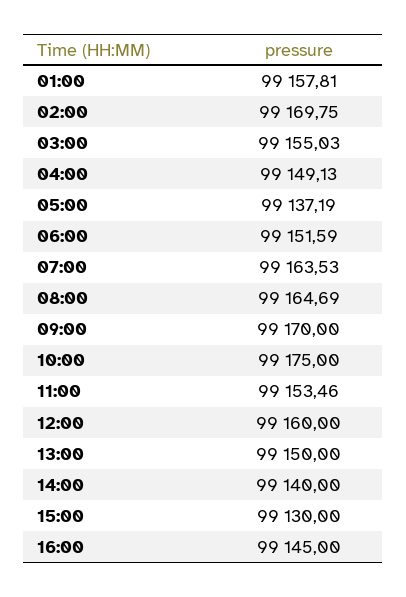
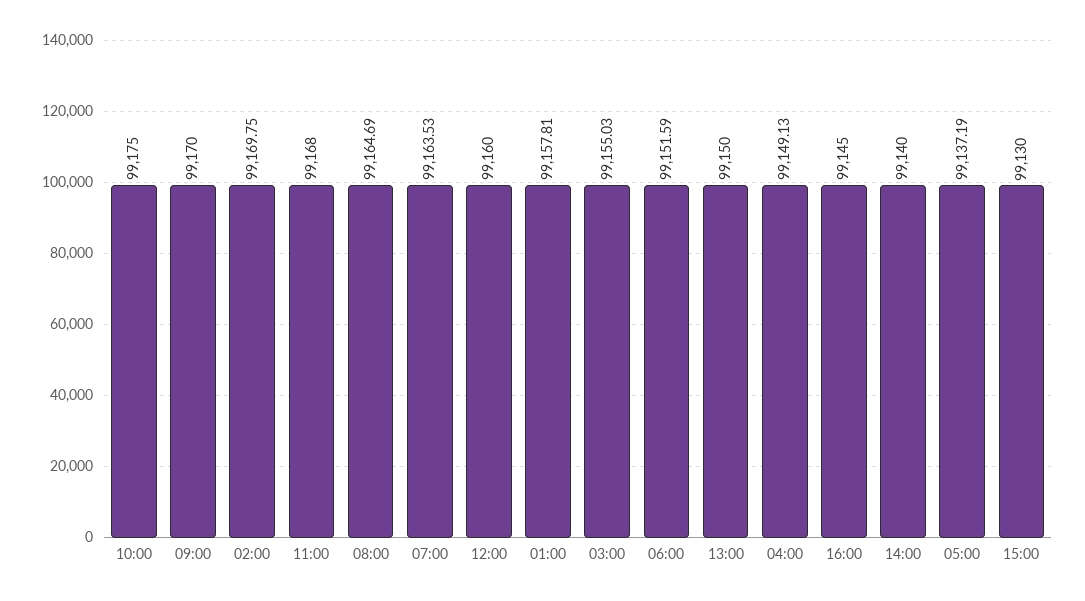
11:00: 99153.46 -> 99168

